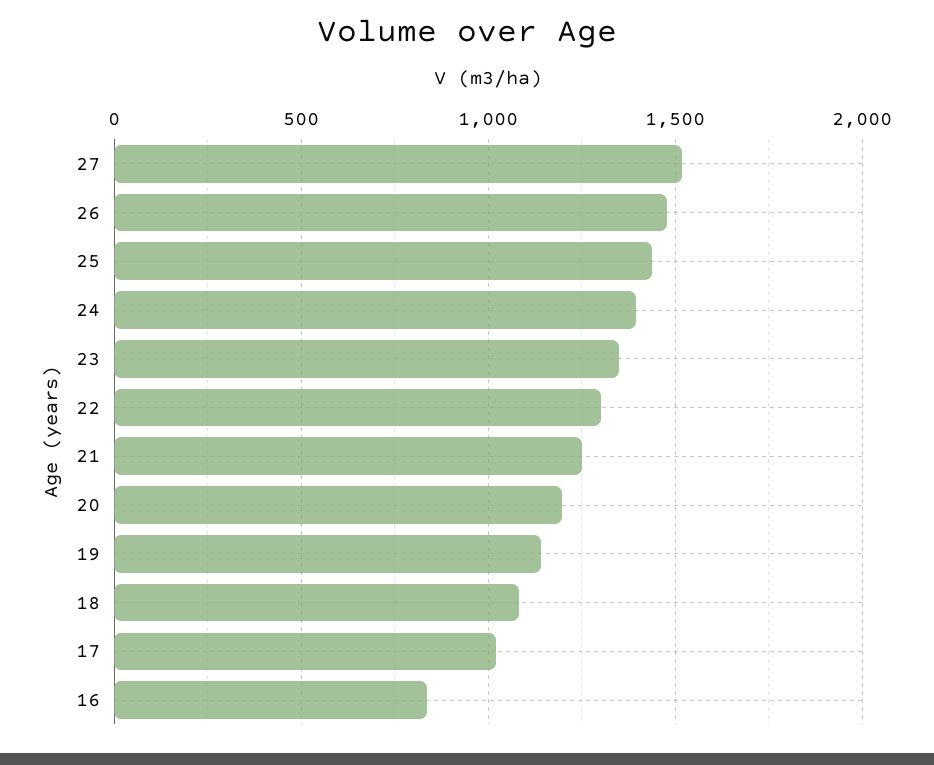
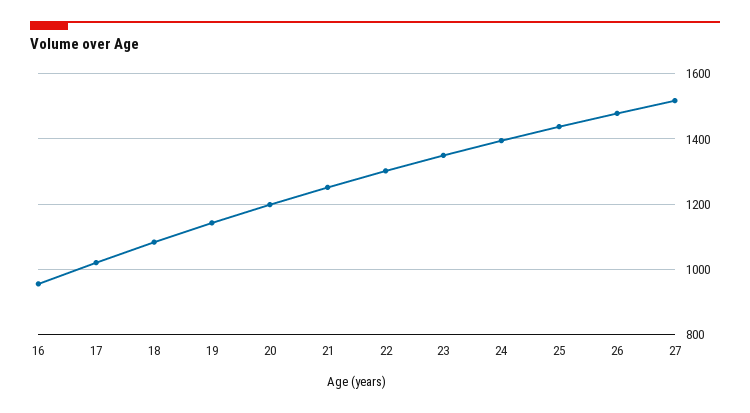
16: 850 -> 960

